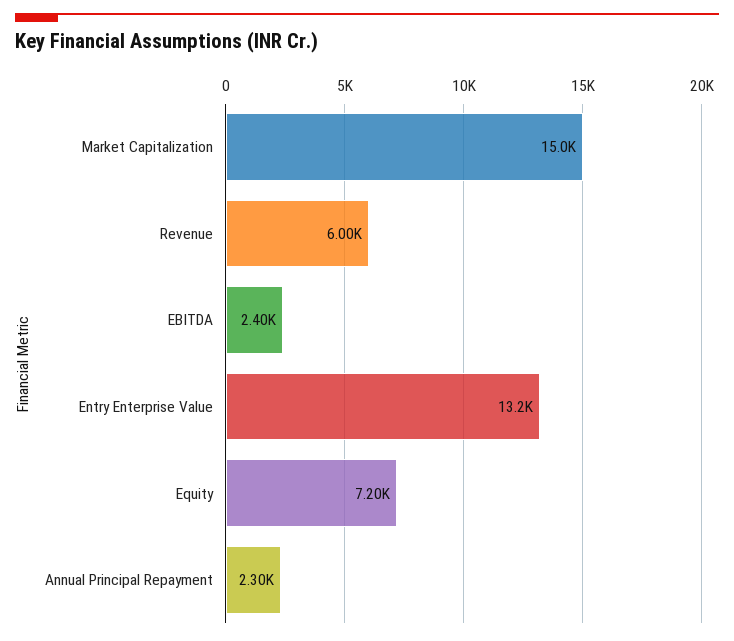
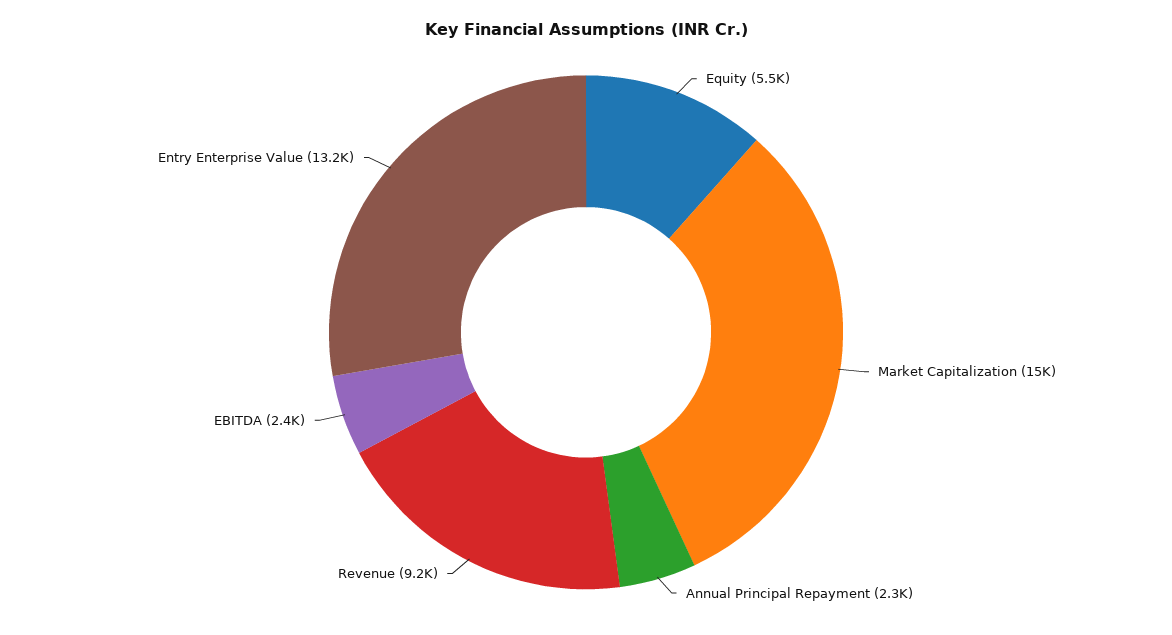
Revenue: 6000 -> 9200
Equity: 7200 -> 5500

